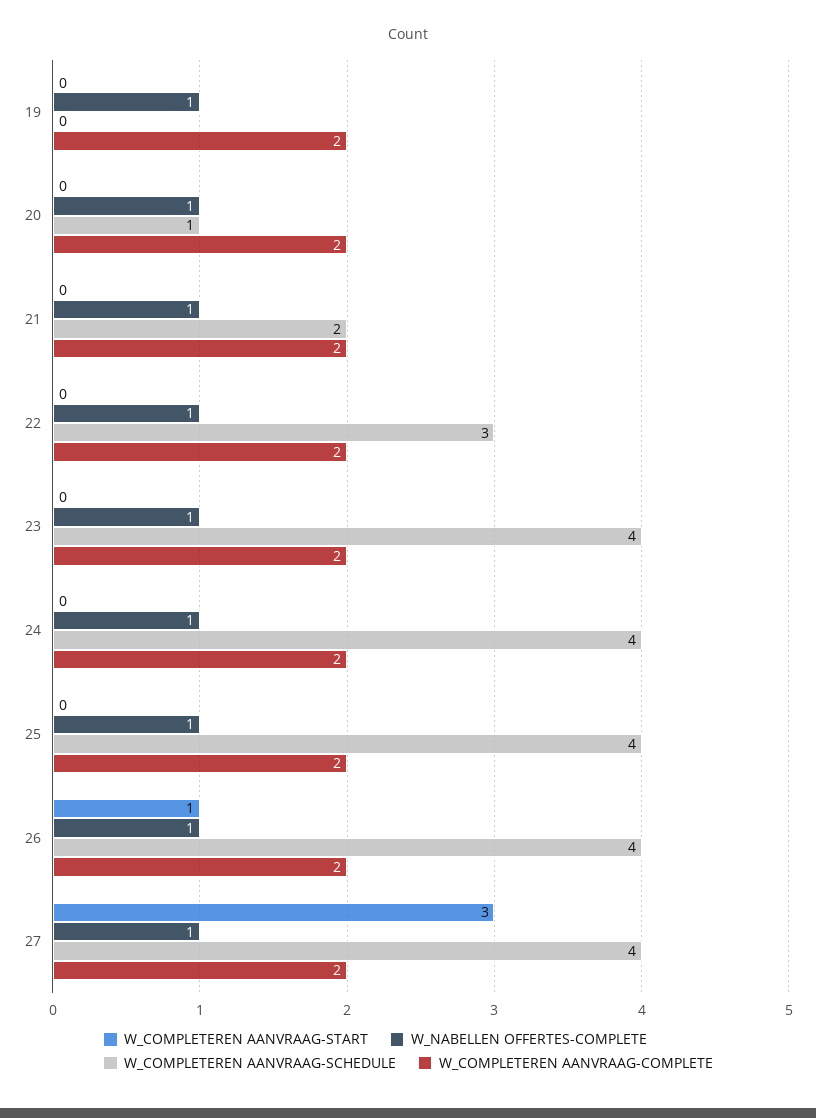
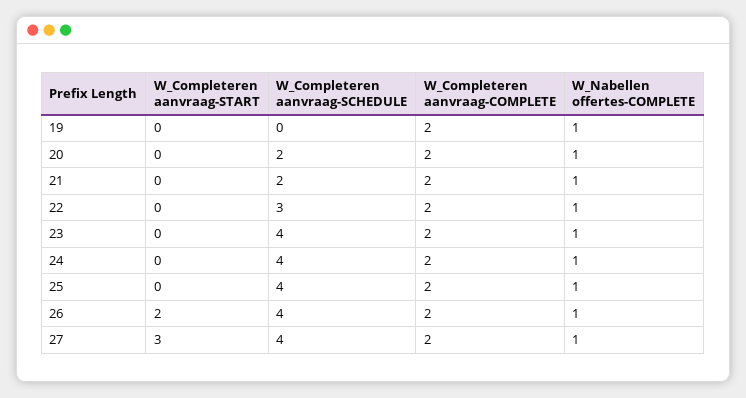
W_COMPLETEREN AANVRAAG-SCHEDULE, 20: 1 -> 2
W_COMPLETEREN AANVRAAG-START, 26: 1 -> 2

